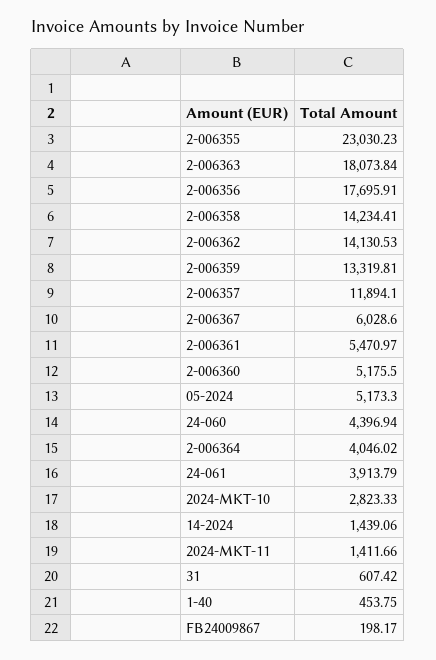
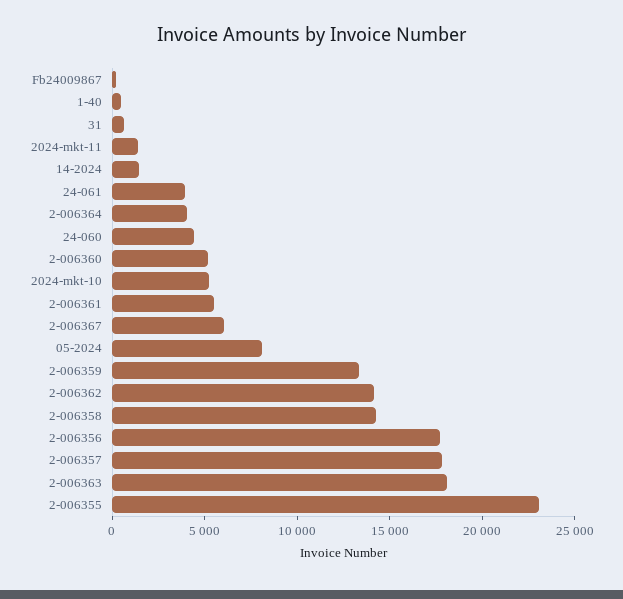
2-006357: 11894.1 -> 18000
05-2024: 5173.3 -> 8000
2024-MKT-10: 2823.33 -> 5000

